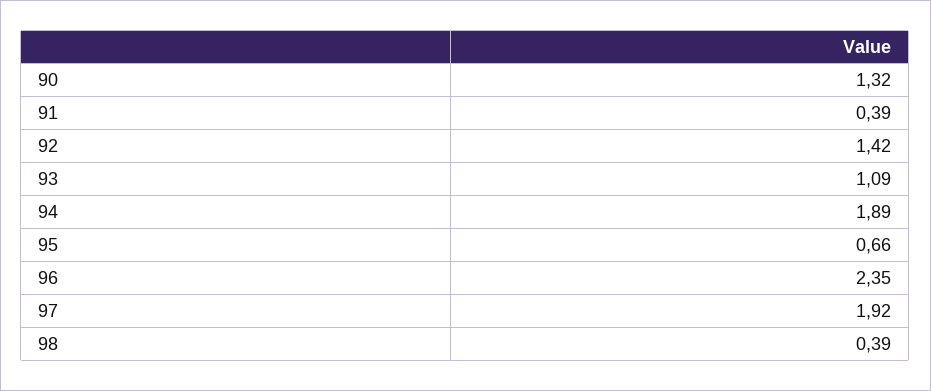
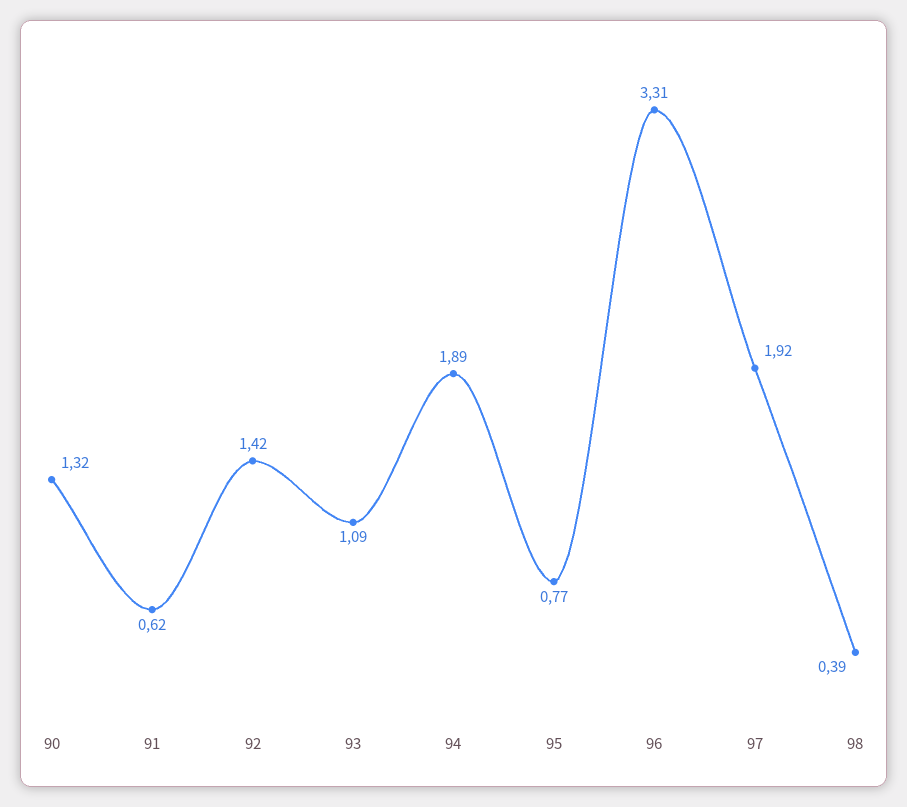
91: 0.39 -> 0.62
95: 0.66 -> 0.77
96: 2.35 -> 3.31

